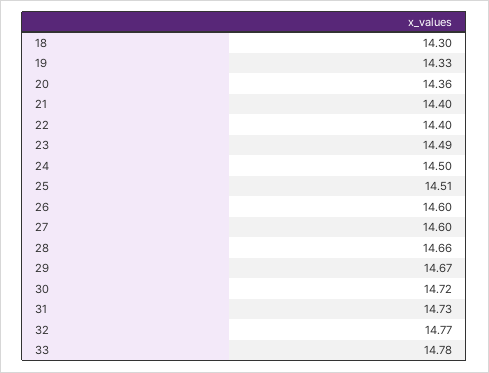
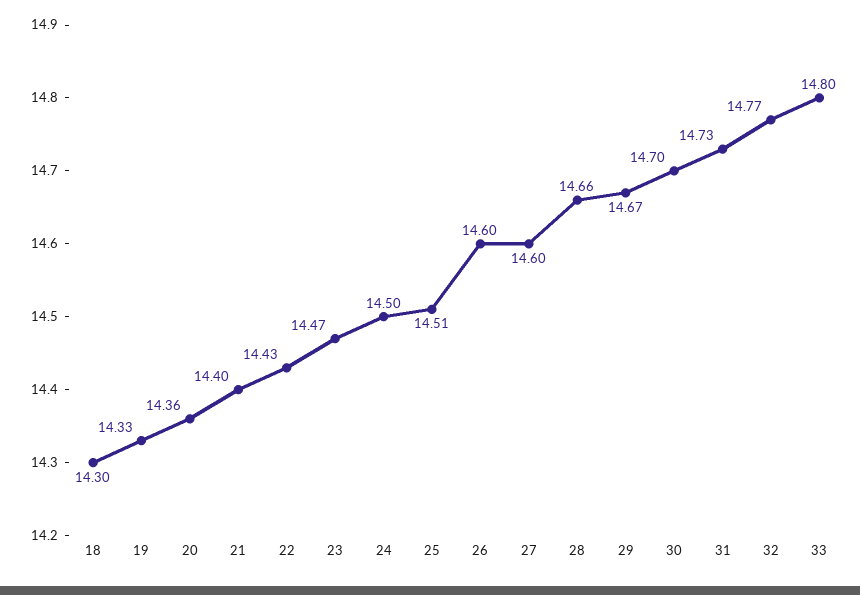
22: 14.4 -> 14.43
23: 14.49 -> 14.47
30: 14.72 -> 14.7
33: 14.78 -> 14.8

